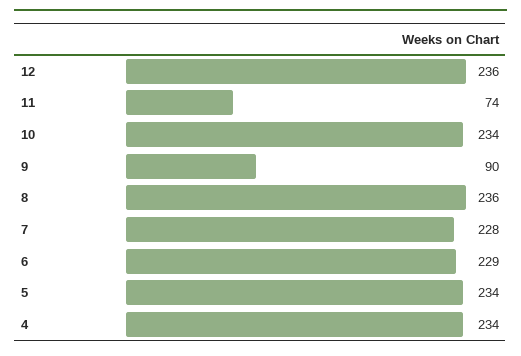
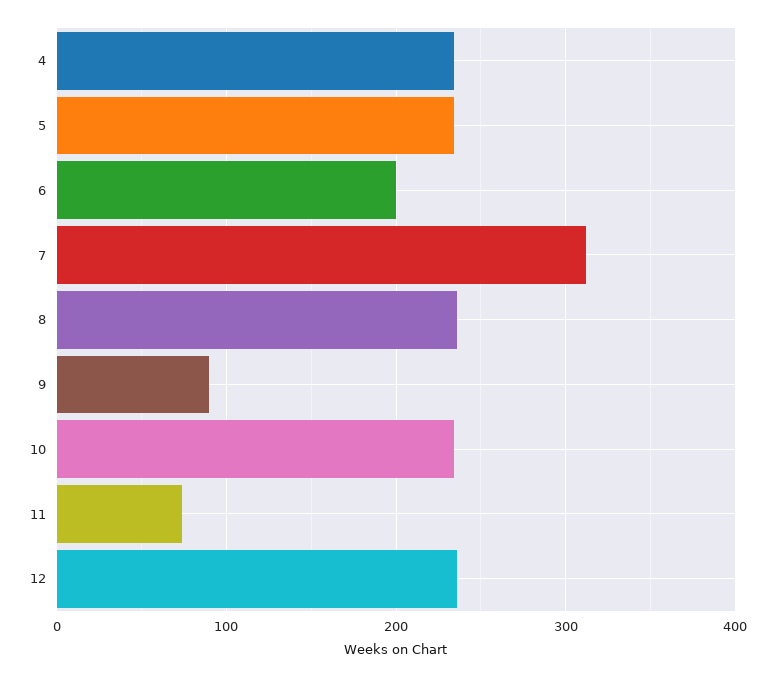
7: 228 -> 310
6: 229 -> 200

